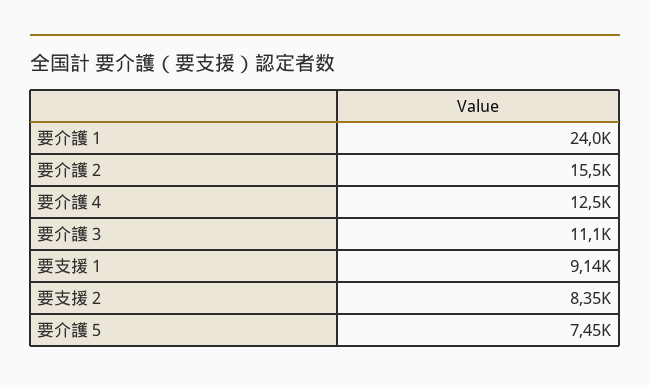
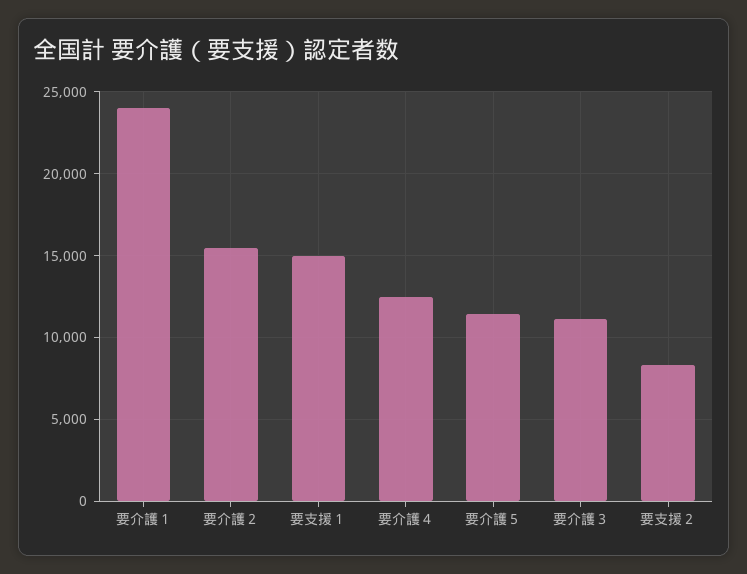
要支援１: 9140 -> 15000
要介護５: 7450 -> 11500

